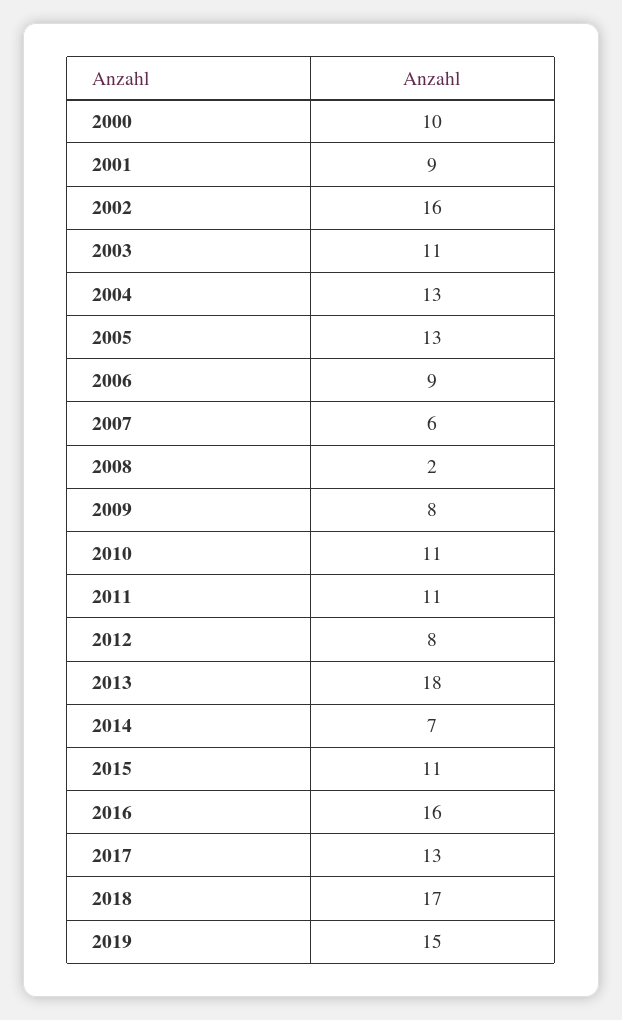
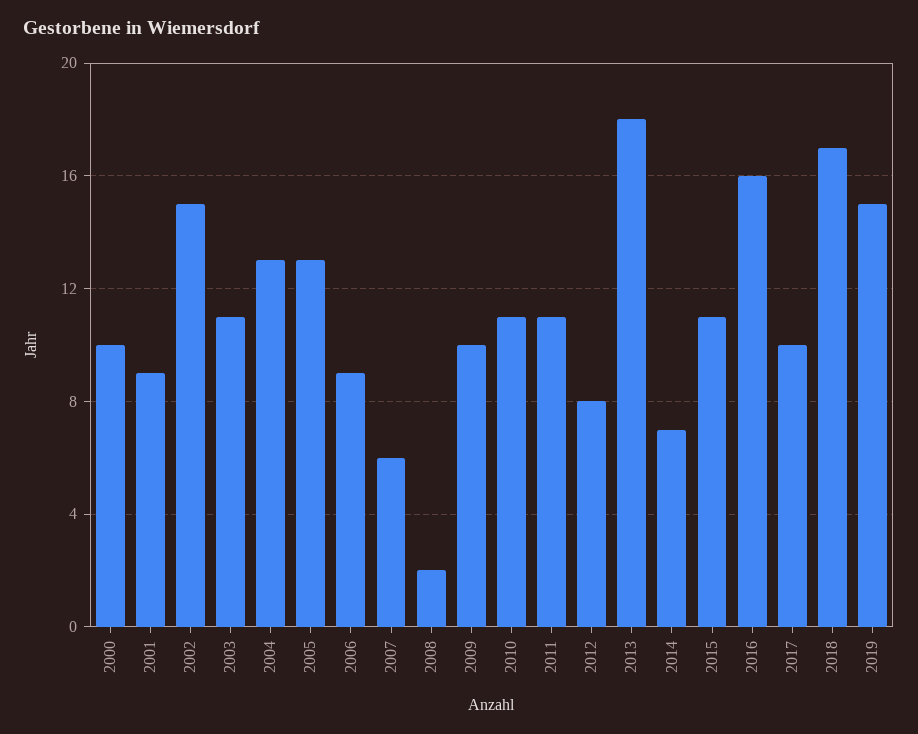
2002: 16 -> 15
2009: 8 -> 10
2017: 13 -> 10

